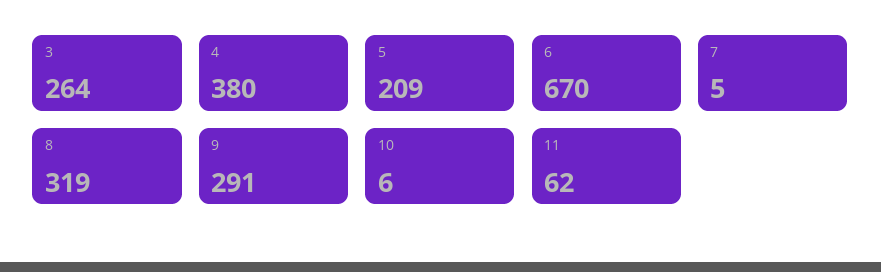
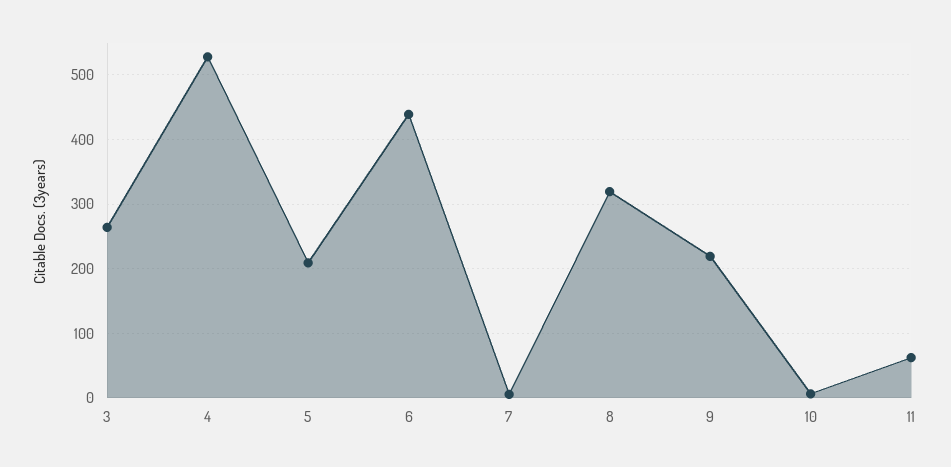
4: 380 -> 530
6: 670 -> 440
9: 291 -> 220

